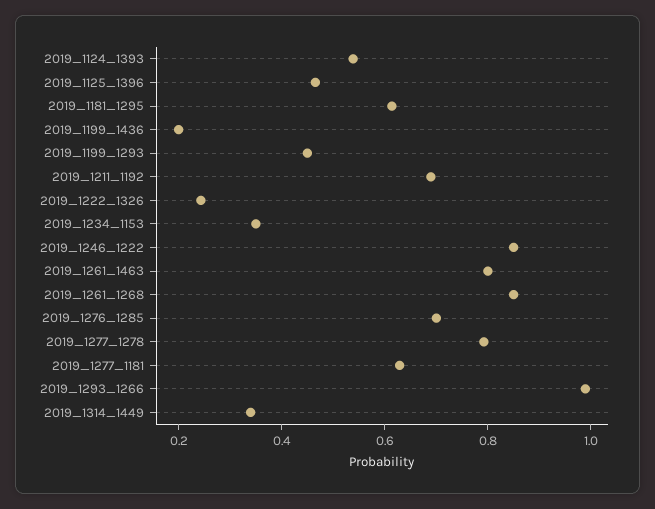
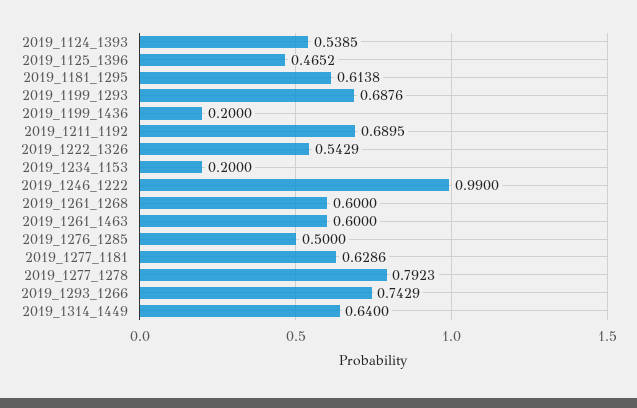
2019_1199_1293: 0.45 -> 0.6876
2019_1222_1326: 0.25 -> 0.5429
2019_1234_1153: 0.35 -> 0.2
2019_1246_1222: 0.85 -> 0.99
2019_1261_1463: 0.8 -> 0.6
2019_1261_1268: 0.85 -> 0.6
2019_1276_1285: 0.7 -> 0.5
2019_1293_1266: 1 -> 0.7429
2019_1314_1449: 0.35 -> 0.64

